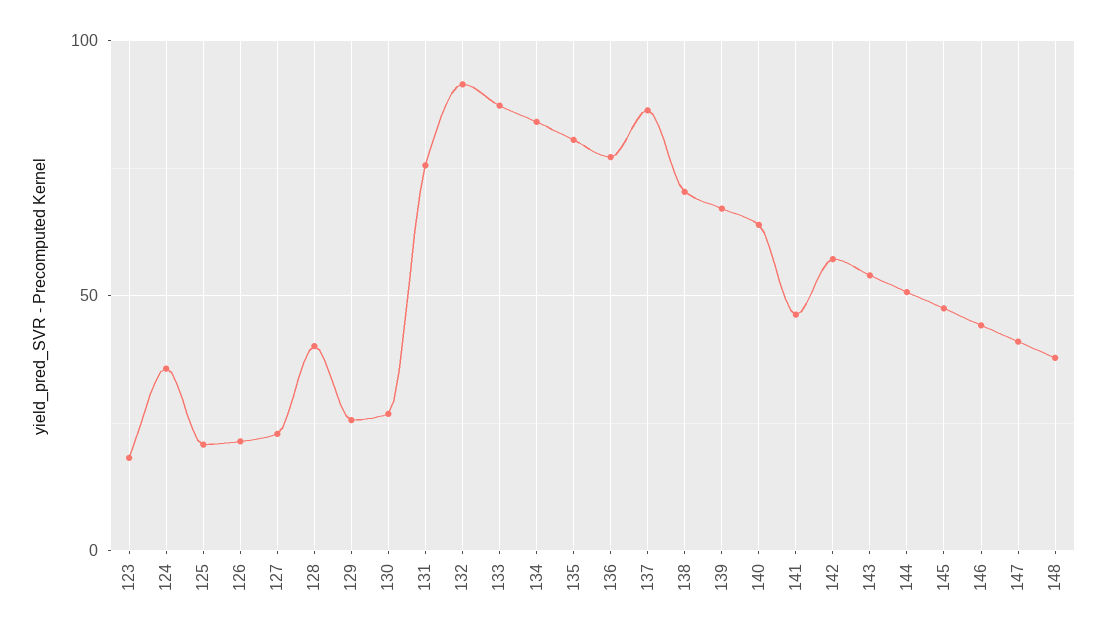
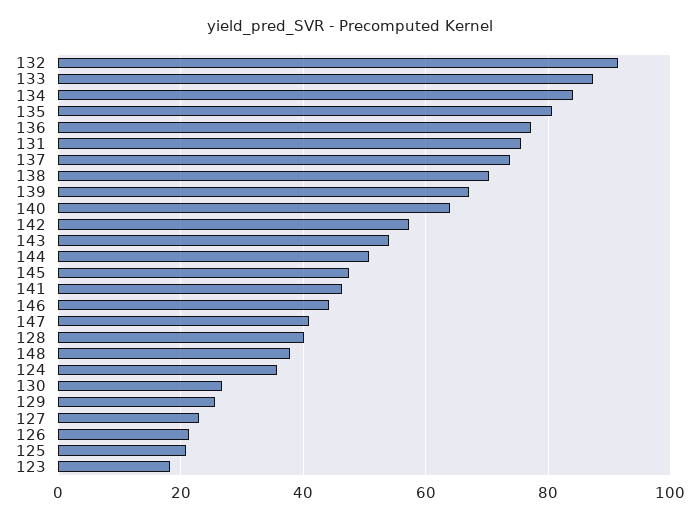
137: 85 -> 74

